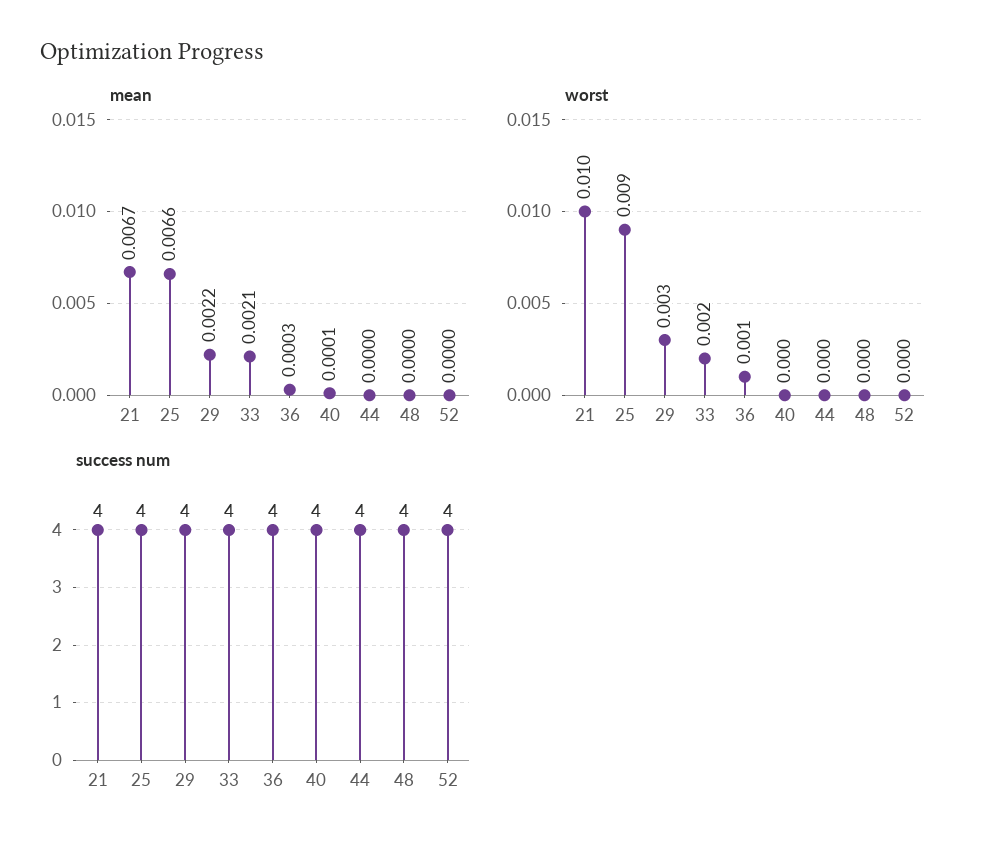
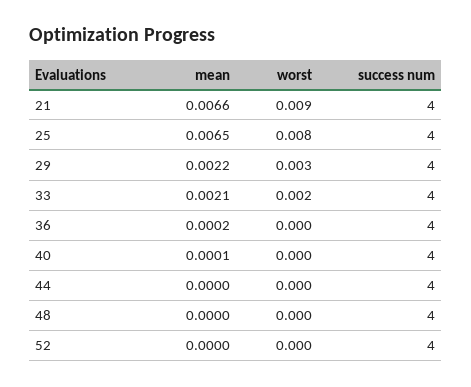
mean, 21: 0.0067 -> 0.0066
mean, 25: 0.0066 -> 0.0065
mean, 36: 0.0003 -> 0.0002
worst, 21: 0.01 -> 0.009
worst, 25: 0.009 -> 0.008
worst, 36: 0.001 -> 0

